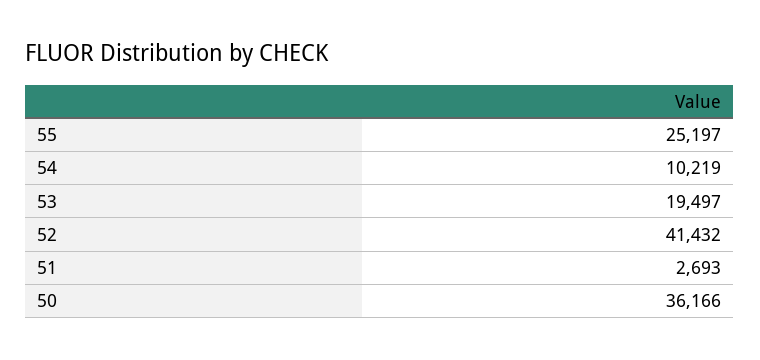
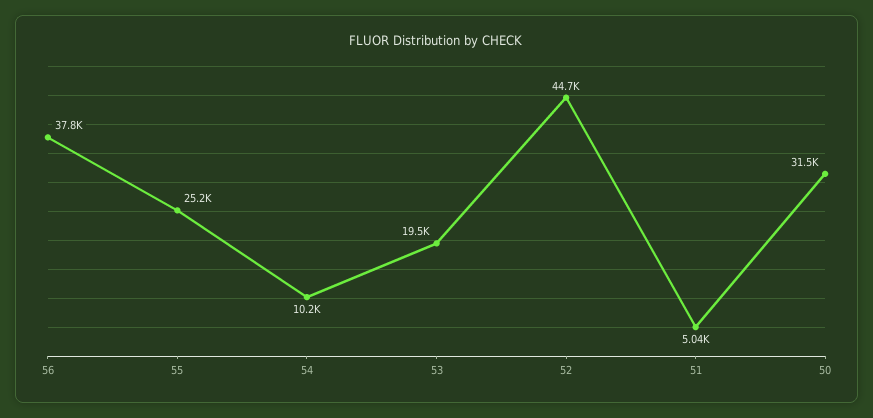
52: 41432 -> 44700
51: 2693 -> 5040
50: 36166 -> 31500
56: none -> 37800

